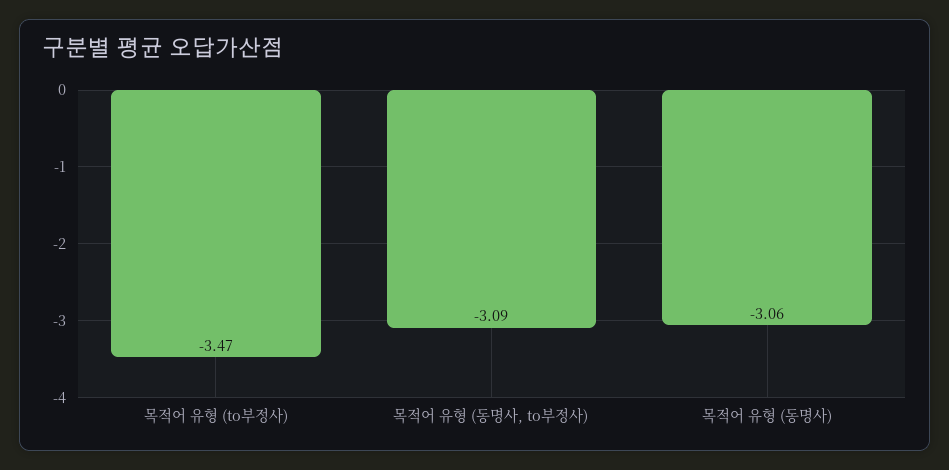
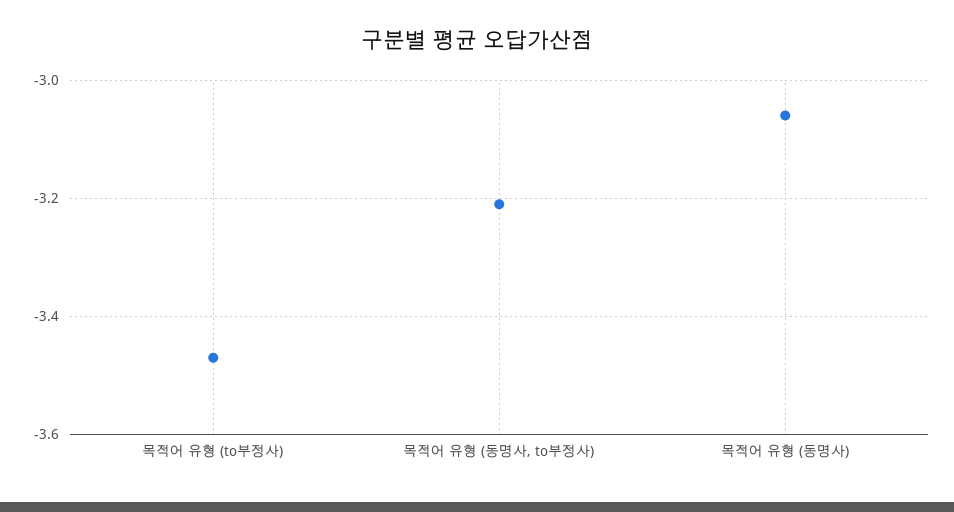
목적어 유형 (동명사, to부정사): -3.09 -> -3.2

